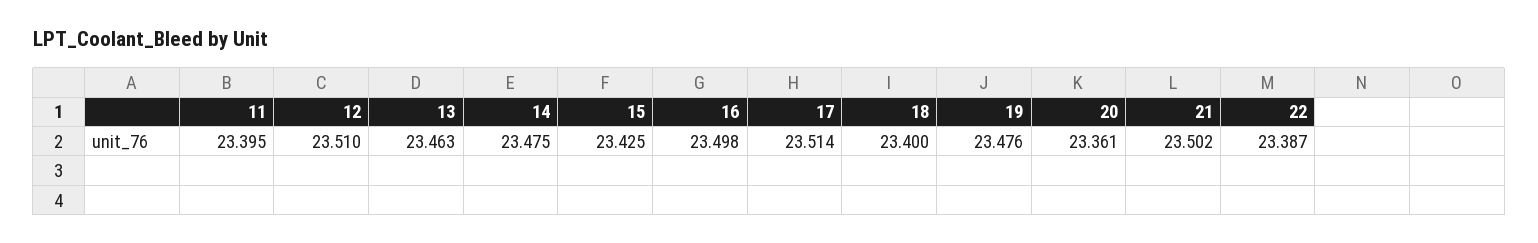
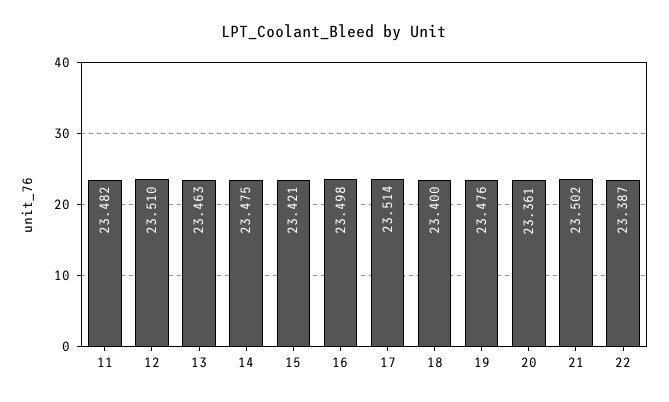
11: 23.395 -> 23.482
15: 23.425 -> 23.421

